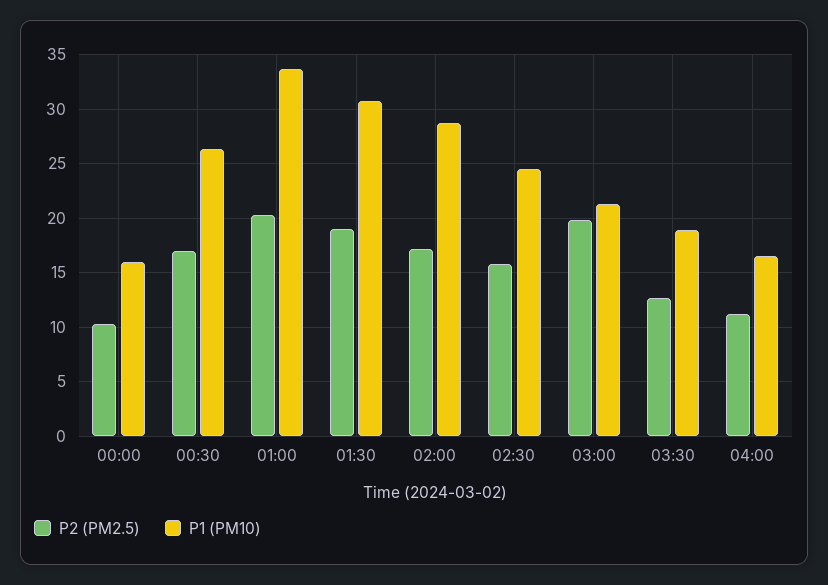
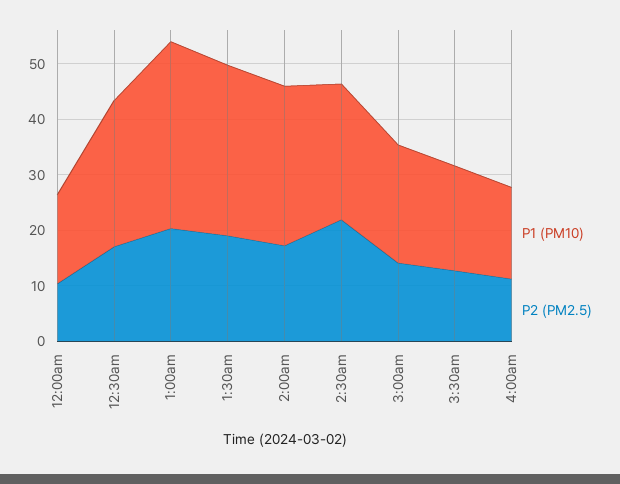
P2 (PM2.5), 02:30: 16 -> 22
P2 (PM2.5), 03:00: 20 -> 14

